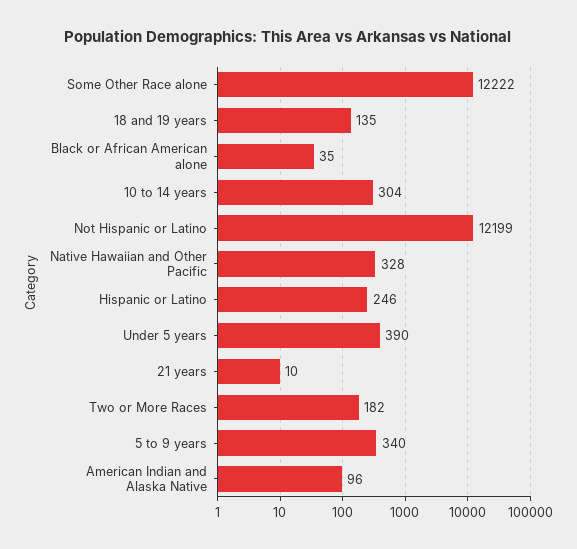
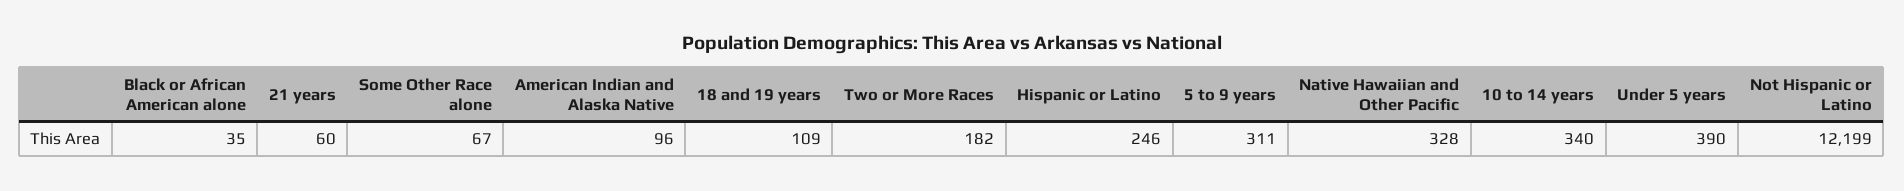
Some Other Race alone: 12222 -> 67
18 and 19 years: 135 -> 109
10 to 14 years: 304 -> 340
21 years: 10 -> 60
5 to 9 years: 340 -> 311

